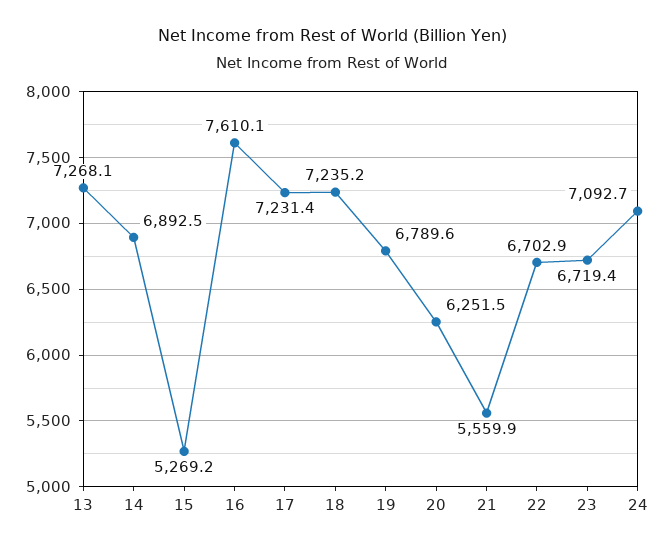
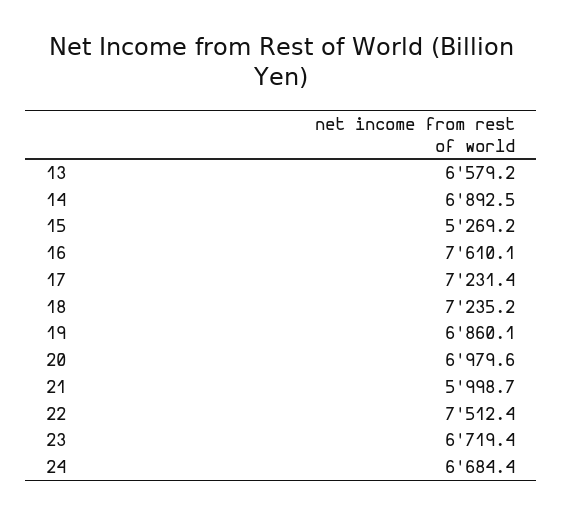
13: 7268.1 -> 6579.2
19: 6789.6 -> 6860.1
20: 6251.5 -> 6979.6
21: 5559.9 -> 5998.7
22: 6702.9 -> 7512.4
24: 7092.7 -> 6684.4

